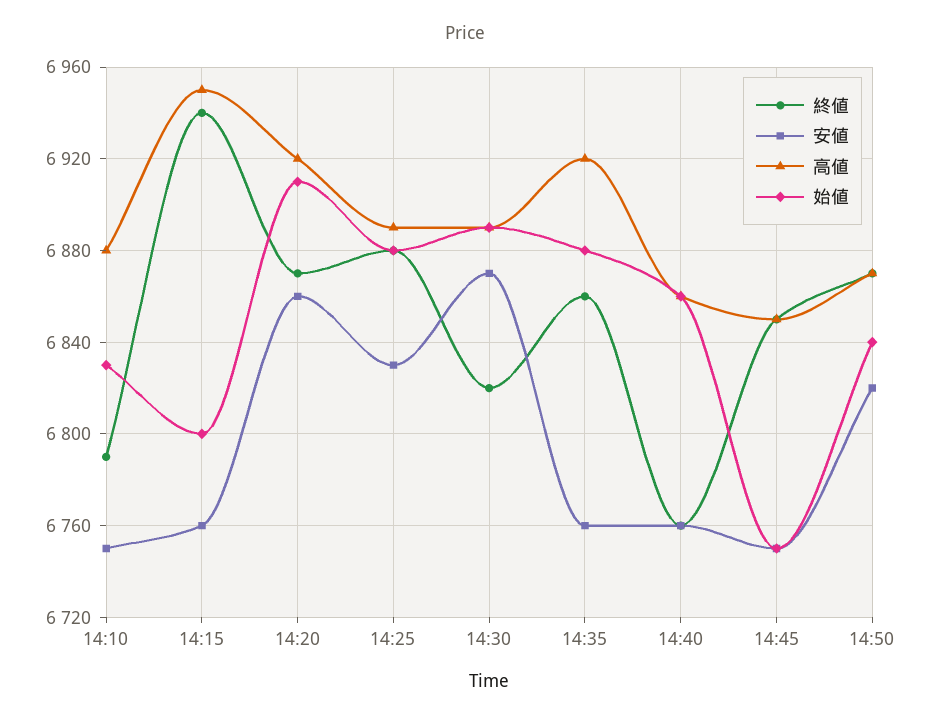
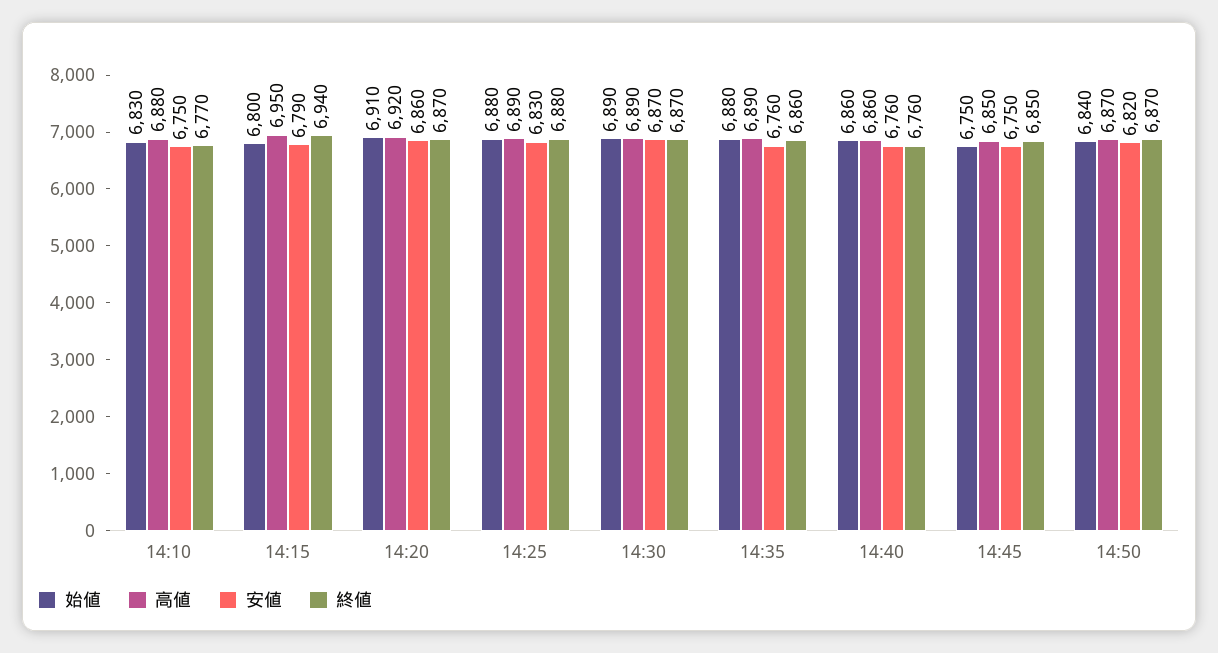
終値, 14:10: 6790 -> 6770
安値, 14:15: 6760 -> 6790
終値, 14:30: 6820 -> 6870
高値, 14:35: 6920 -> 6890

